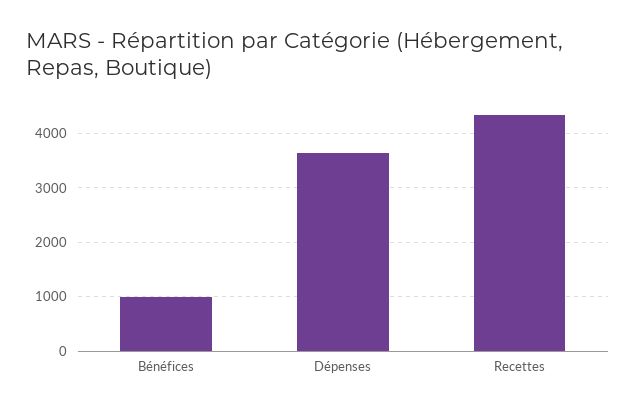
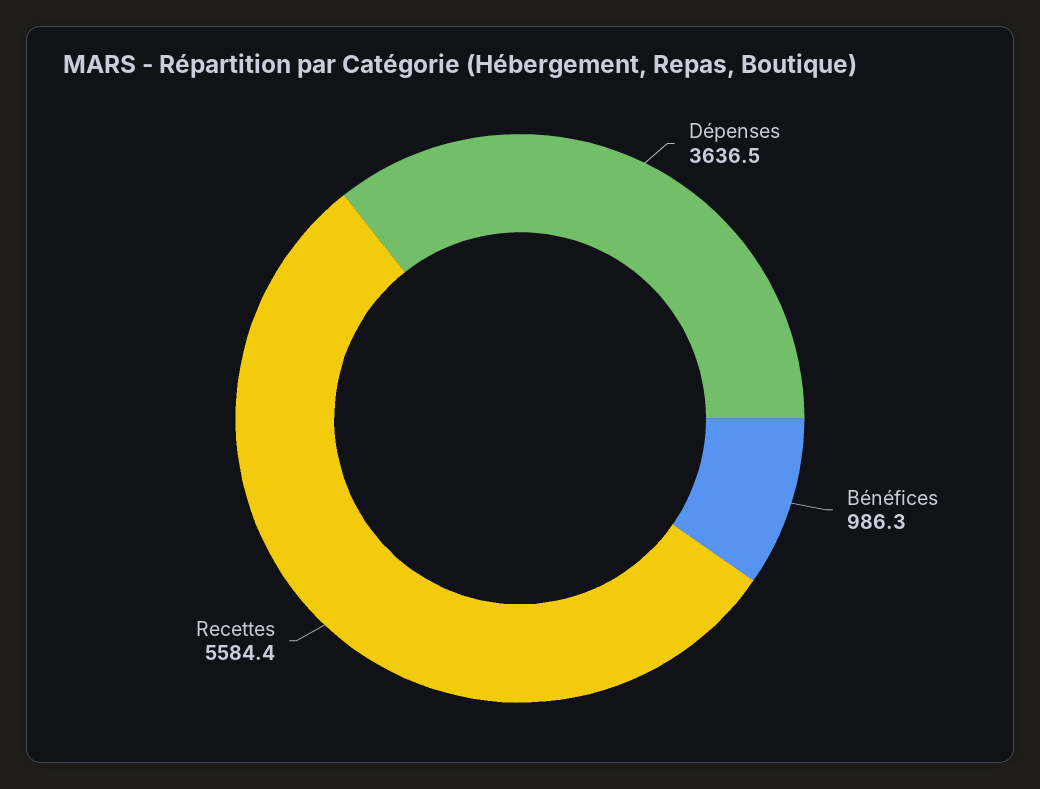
Recettes: 4400 -> 5584.4

